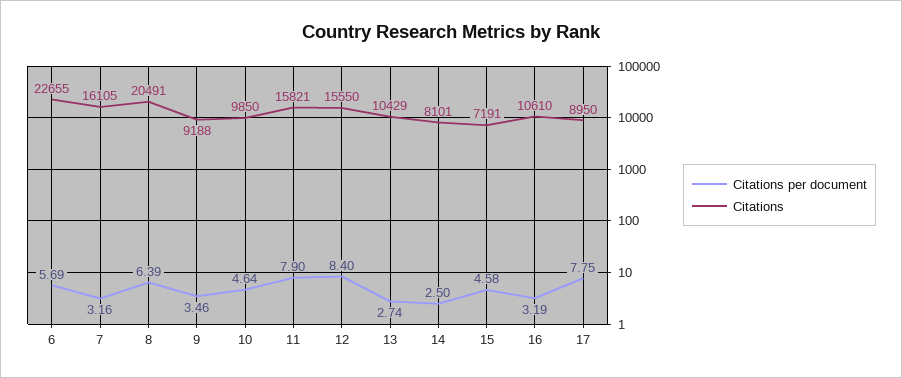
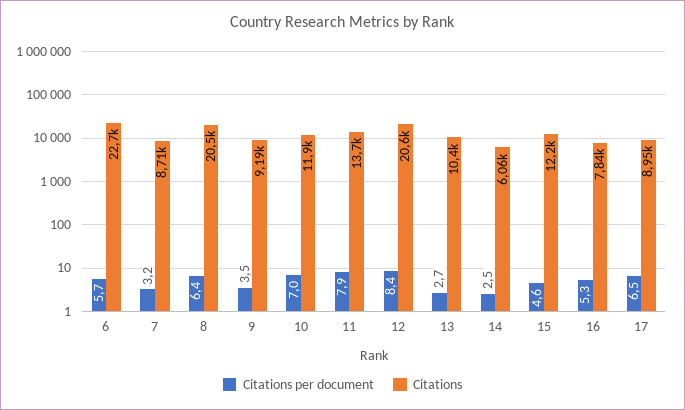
Citations, 7: 16105 -> 8710
Citations per document, 10: 4.64 -> 7
Citations, 10: 9850 -> 11900
Citations, 11: 15821 -> 13700
Citations, 12: 15550 -> 20600
Citations, 14: 8101 -> 6060
Citations, 15: 7191 -> 12200
Citations per document, 16: 3.19 -> 5.3
Citations, 16: 10610 -> 7840
Citations per document, 17: 7.75 -> 6.5

